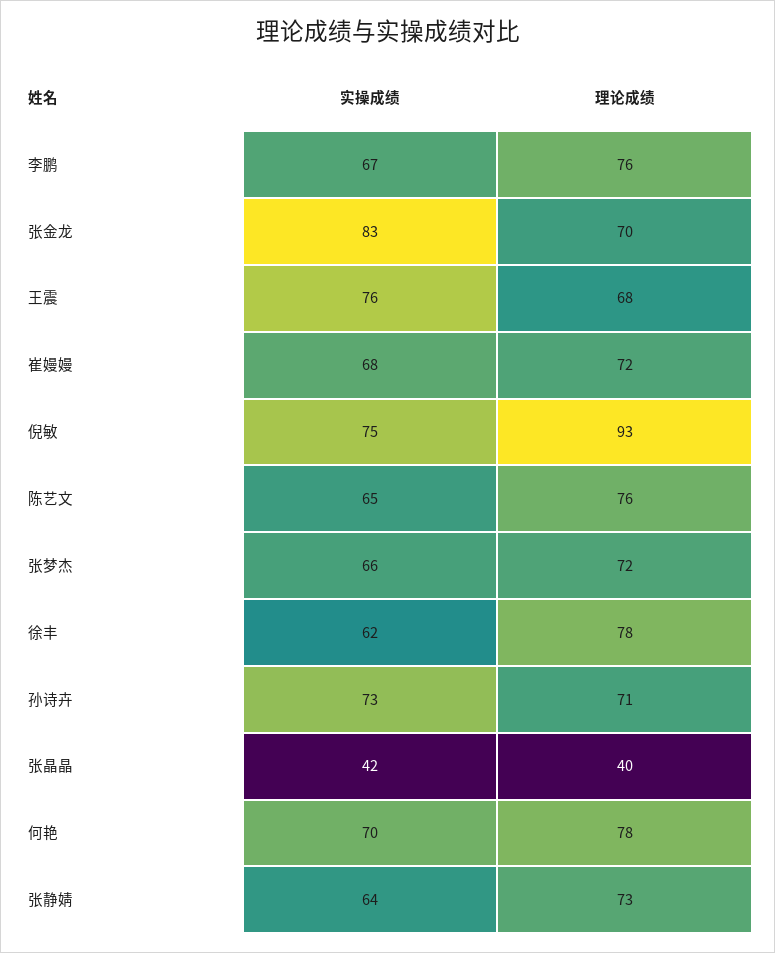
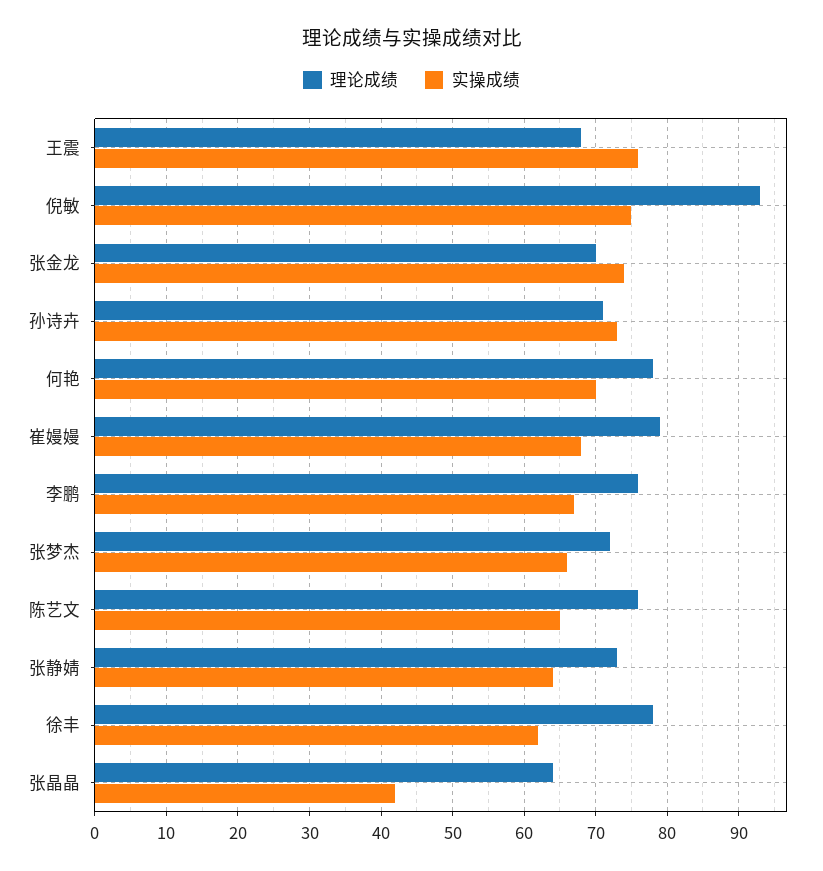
实操成绩, 张金龙: 83 -> 74
理论成绩, 崔嫚嫚: 72 -> 79
理论成绩, 张晶晶: 40 -> 64

